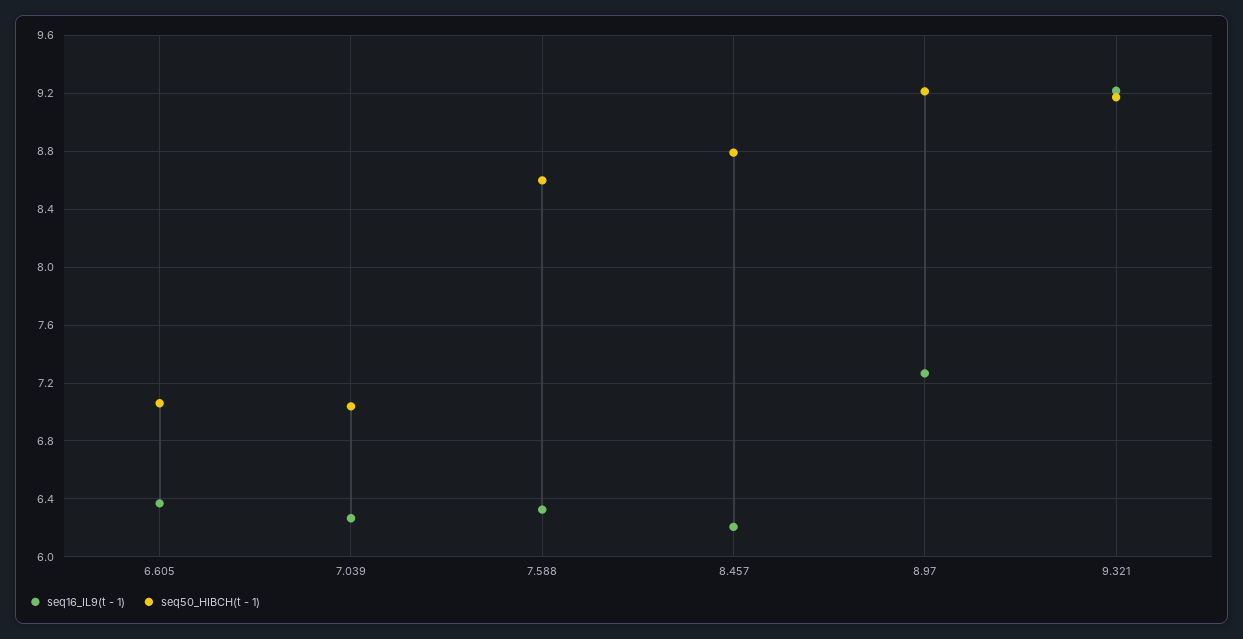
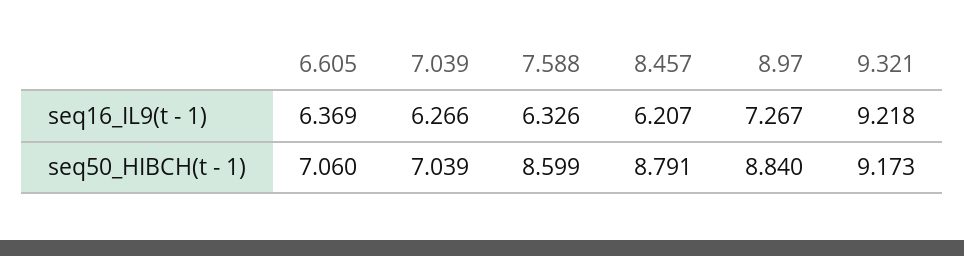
seq50_HIBCH(t - 1), 8.97: 9.2 -> 8.84

